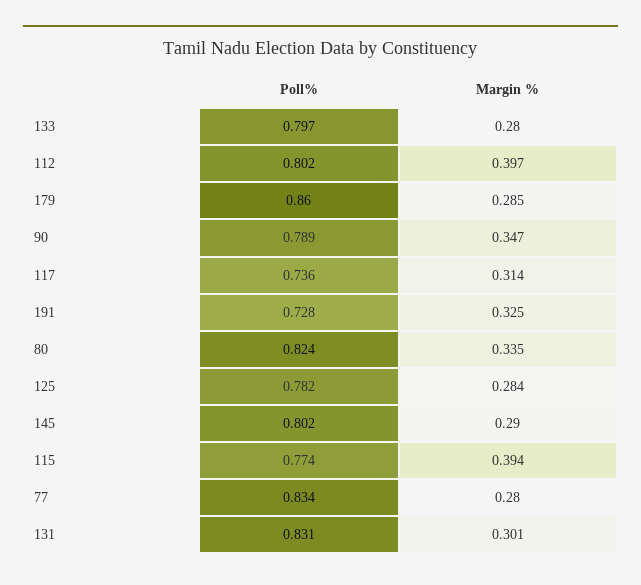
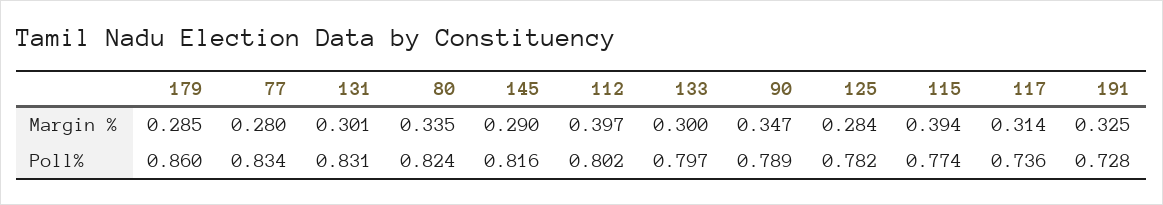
Margin %, 133: 0.28 -> 0.3
Poll%, 145: 0.802 -> 0.816

